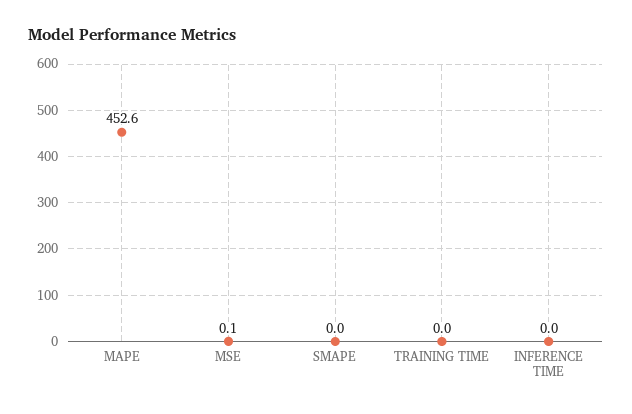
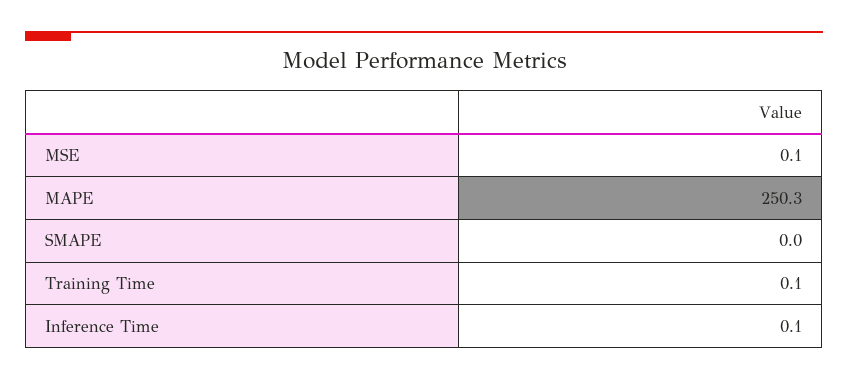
MAPE: 452.6 -> 250.3
TRAINING TIME: 0 -> 0.1
INFERENCE TIME: 0 -> 0.1

